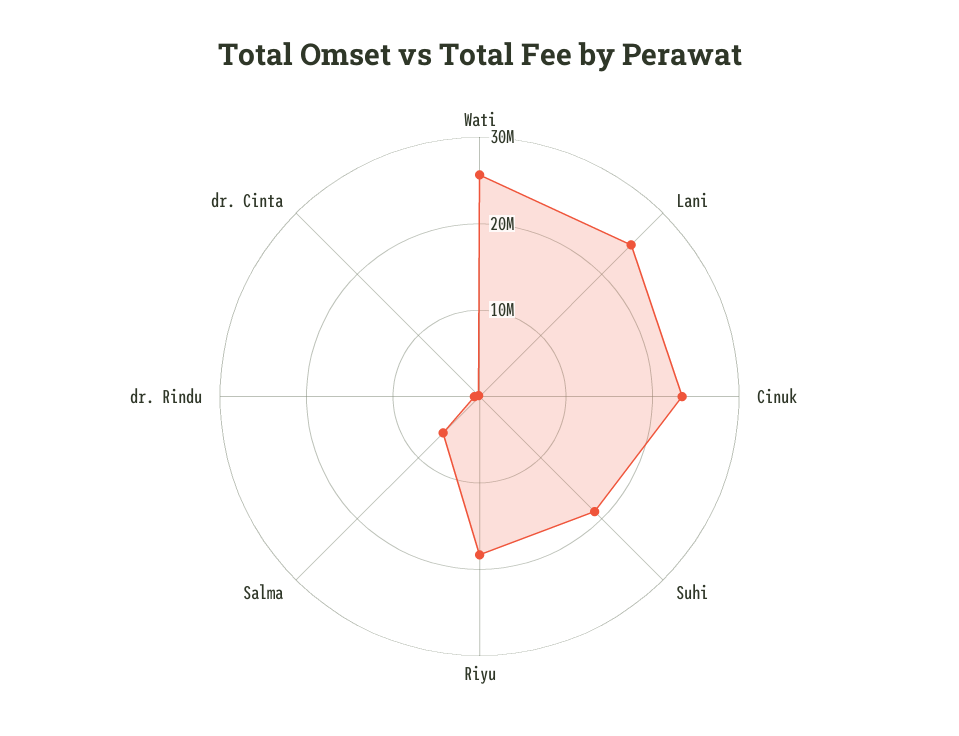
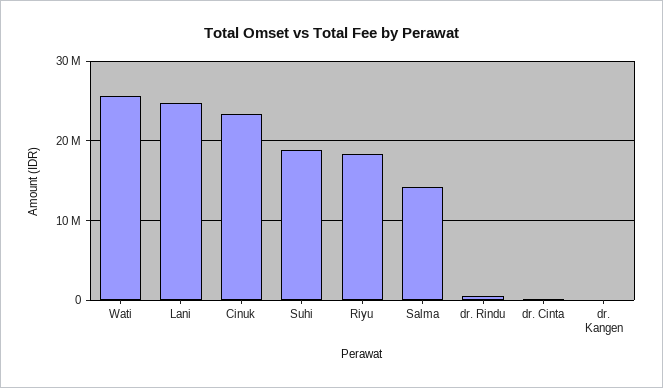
Salma: 6000000 -> 14000000
dr. Kangen: none -> 0

